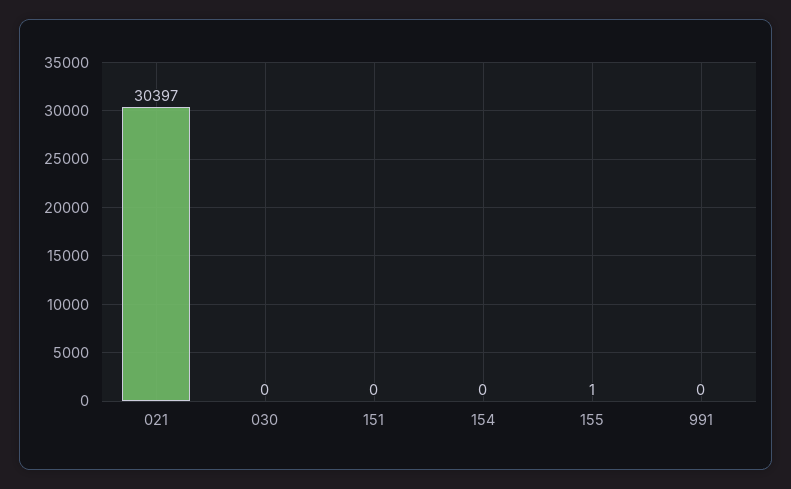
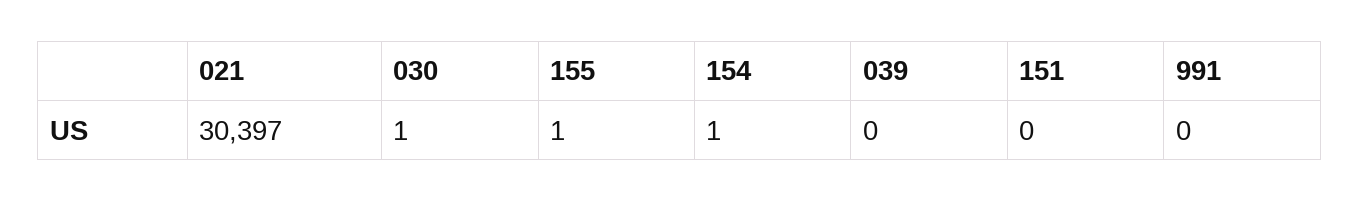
030: 0 -> 1
154: 0 -> 1
039: none -> 0

